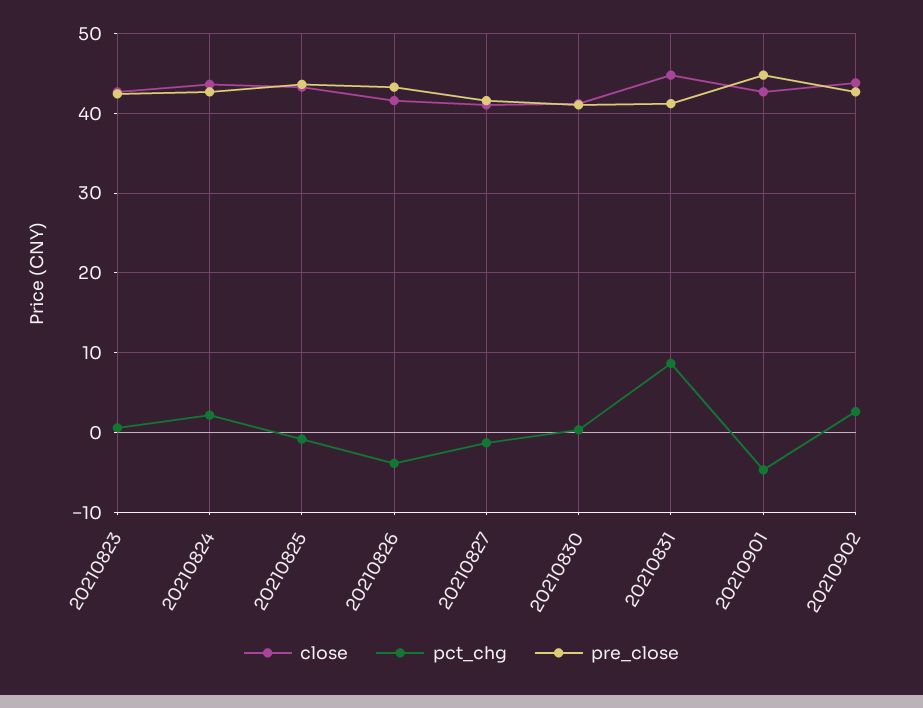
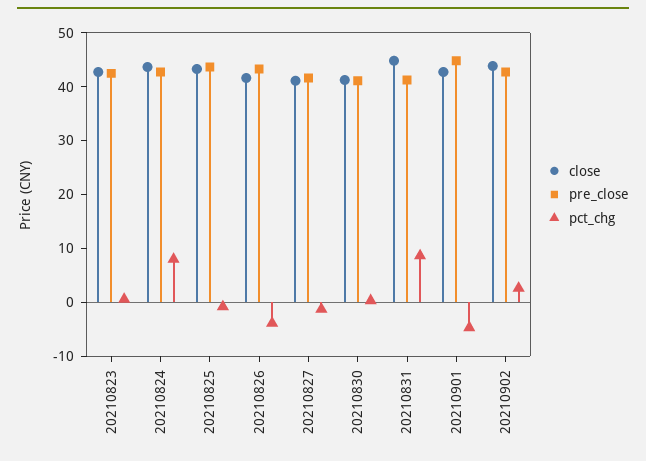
pct_chg, 20210824: 2 -> 8

